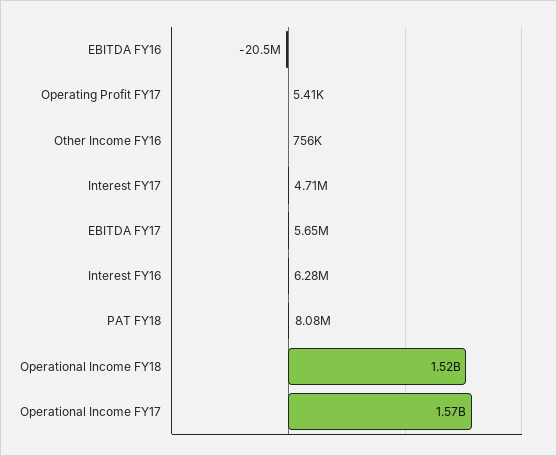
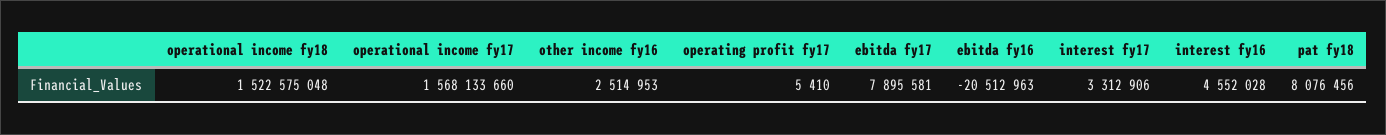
Other Income FY16: 756000 -> 2514953
Interest FY17: 4710000 -> 3312906
EBITDA FY17: 5650000 -> 7895581
Interest FY16: 6280000 -> 4552028

